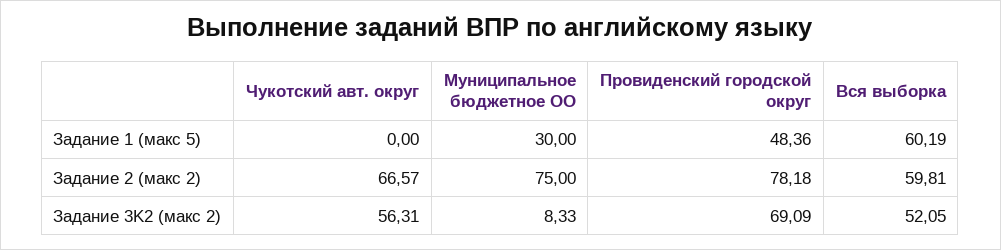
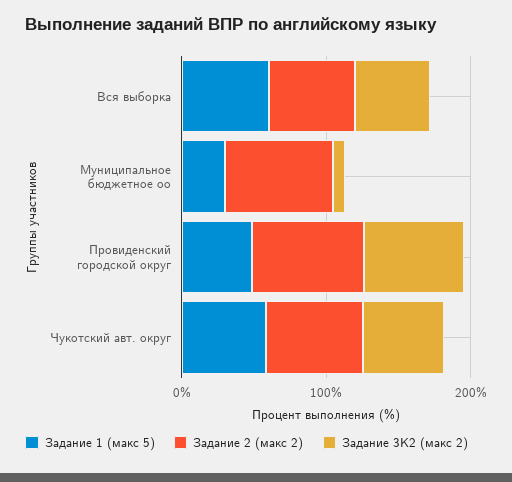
Задание 1 (макс 5), Чукотский авт. округ: 0 -> 60

